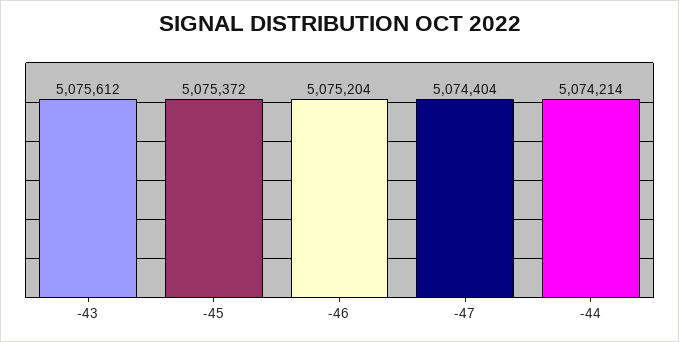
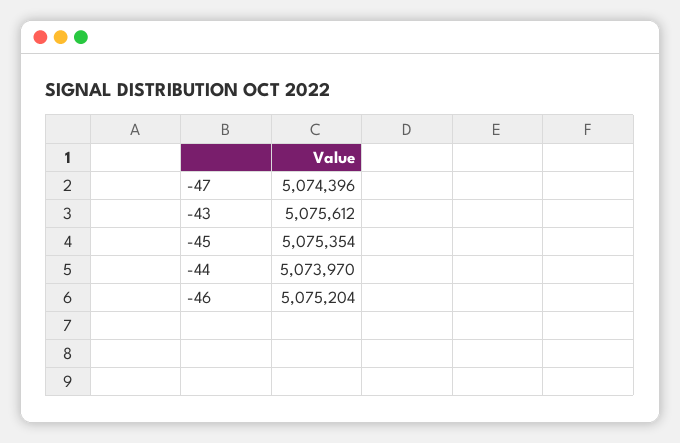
-45: 5075372 -> 5075354
-47: 5074404 -> 5074396
-44: 5074214 -> 5073970

